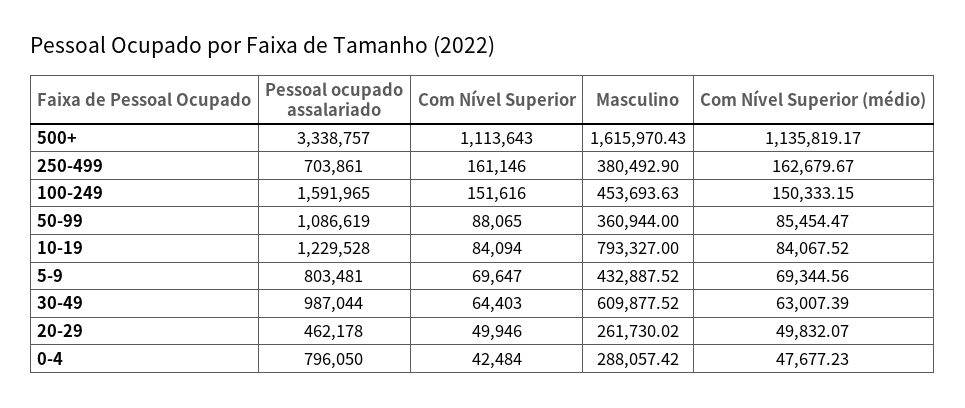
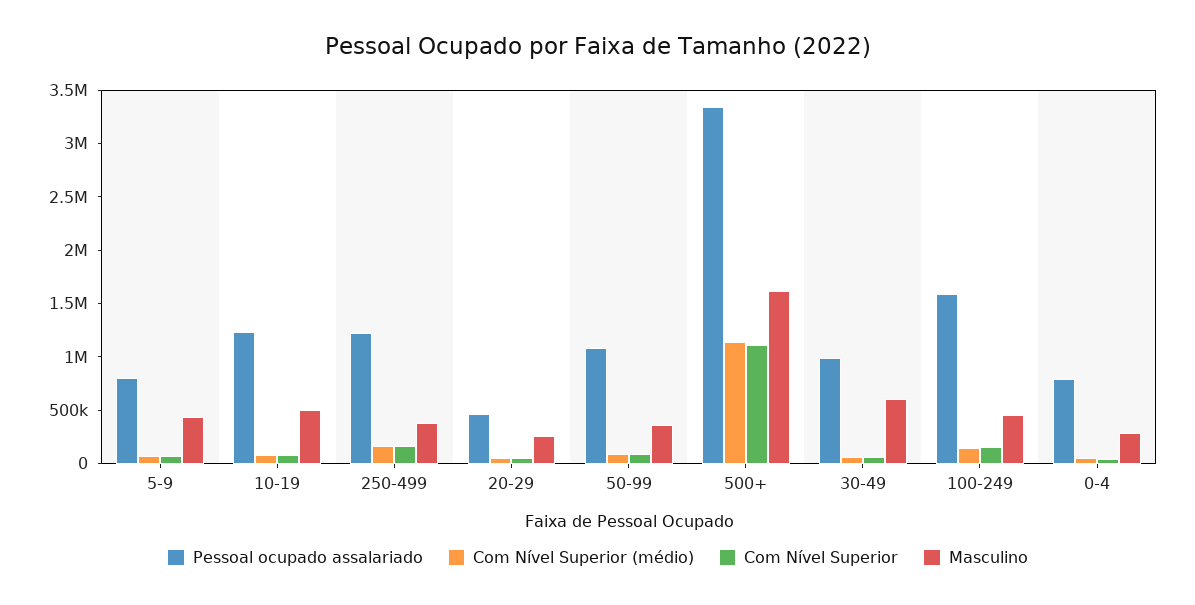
Pessoal ocupado assalariado, 250-499: 703861 -> 1200000
Masculino, 10-19: 793327 -> 500000

